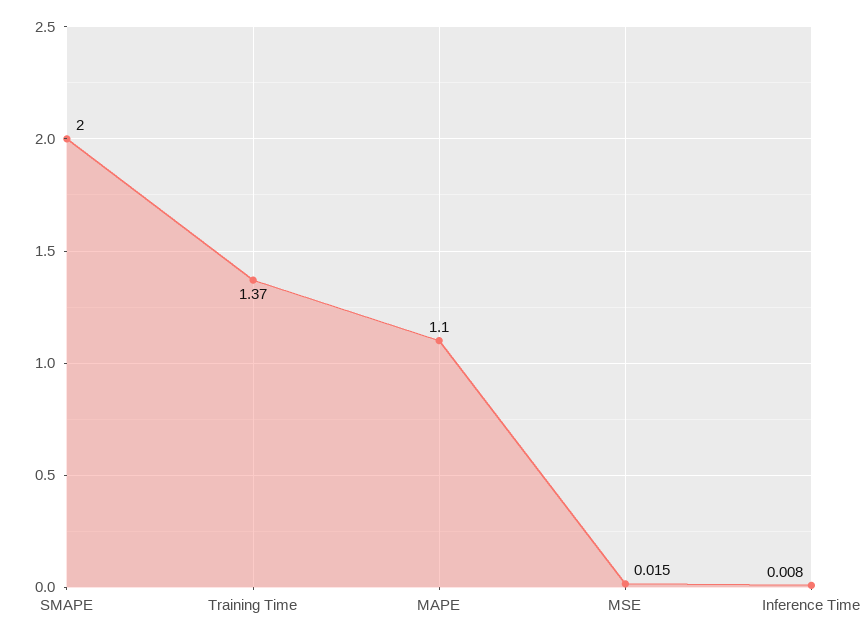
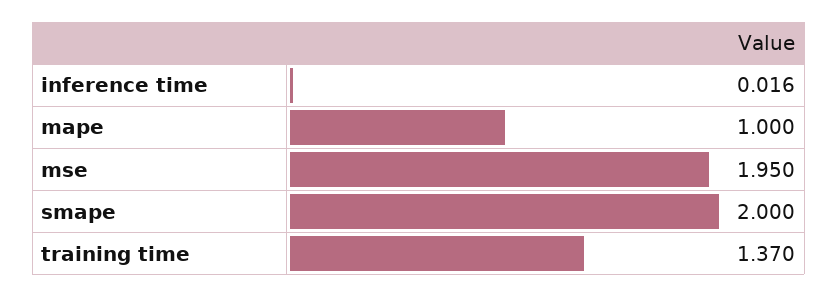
MAPE: 1.1 -> 1
MSE: 0.015 -> 1.95
Inference Time: 0.008 -> 0.016

